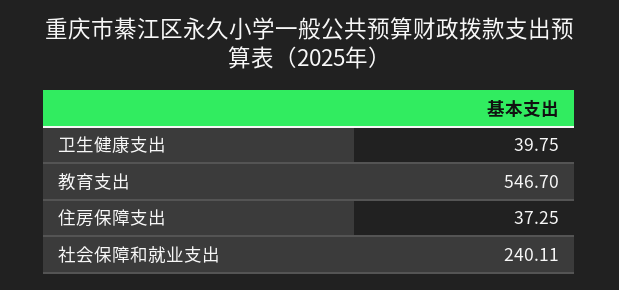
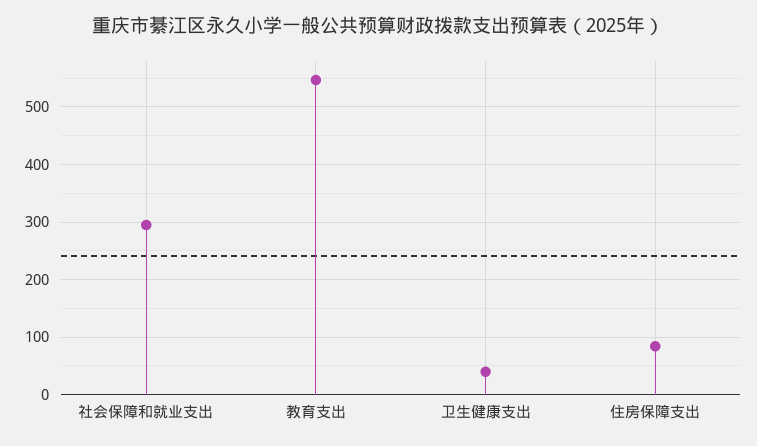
住房保障支出: 37.25 -> 80
社会保障和就业支出: 240.11 -> 300

